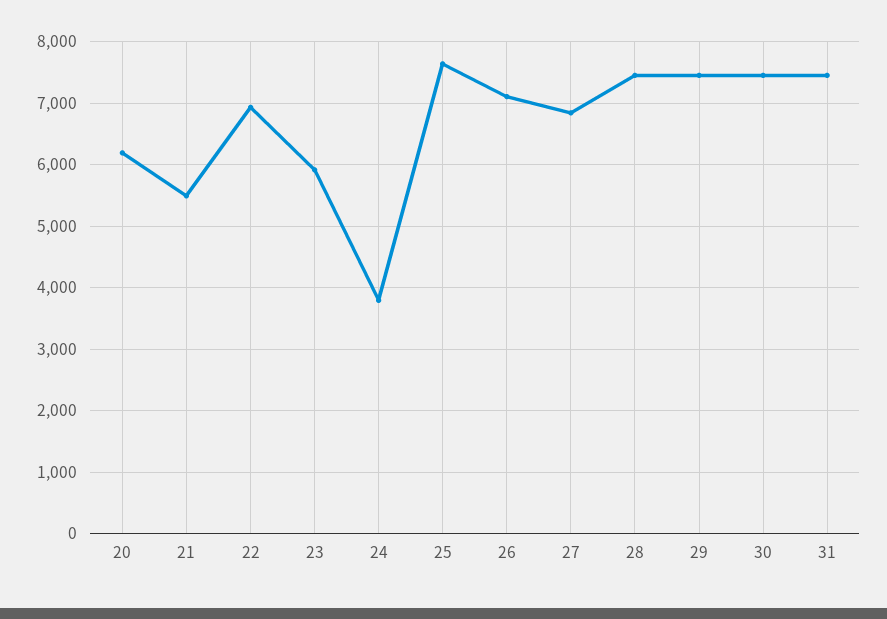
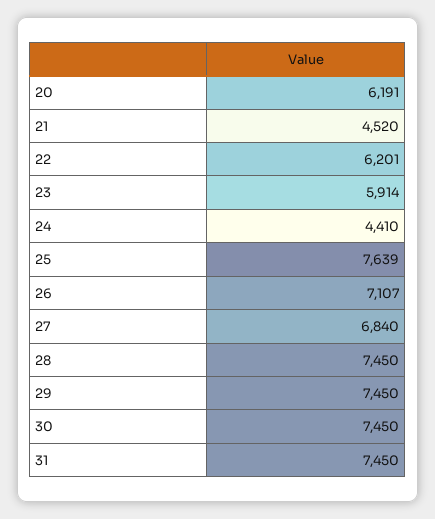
21: 5500 -> 4520
22: 6900 -> 6201
24: 3800 -> 4410

